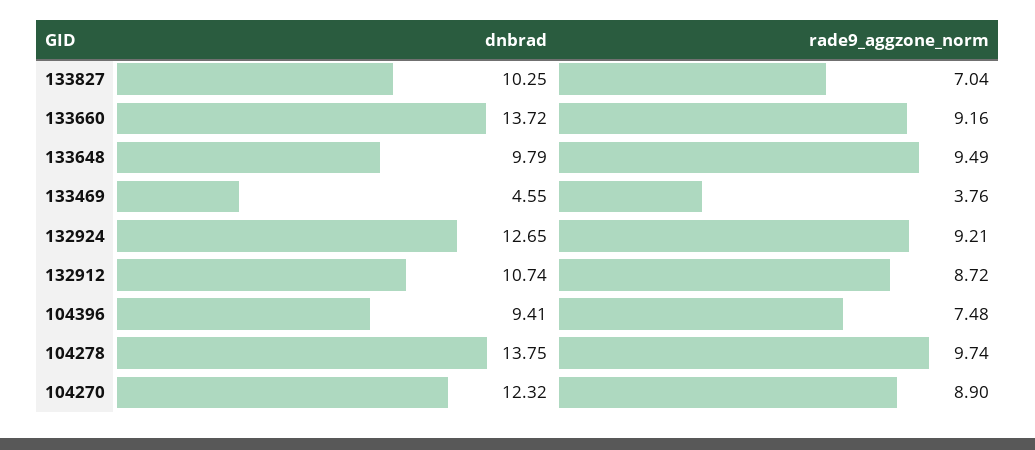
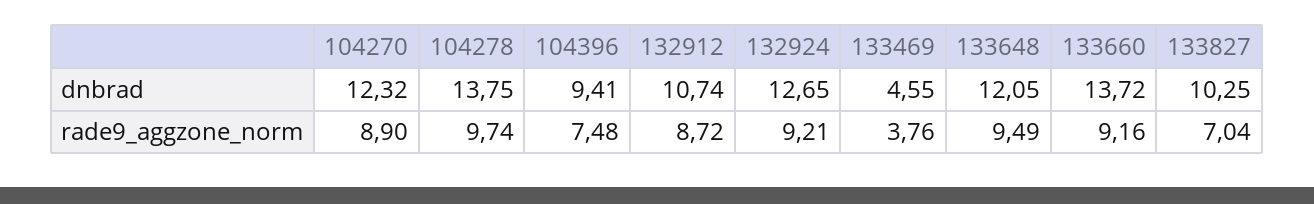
dnbrad, 133648: 9.79 -> 12.05

